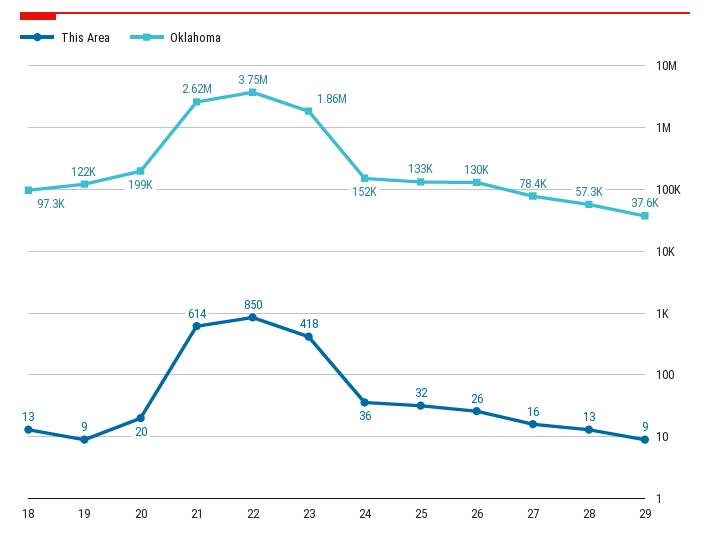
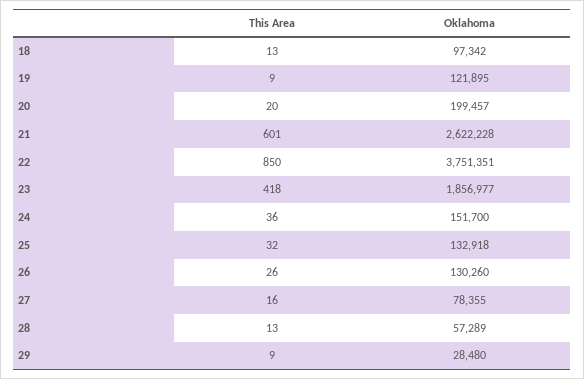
This Area, 21: 614 -> 601
Oklahoma, 29: 37600 -> 28480

